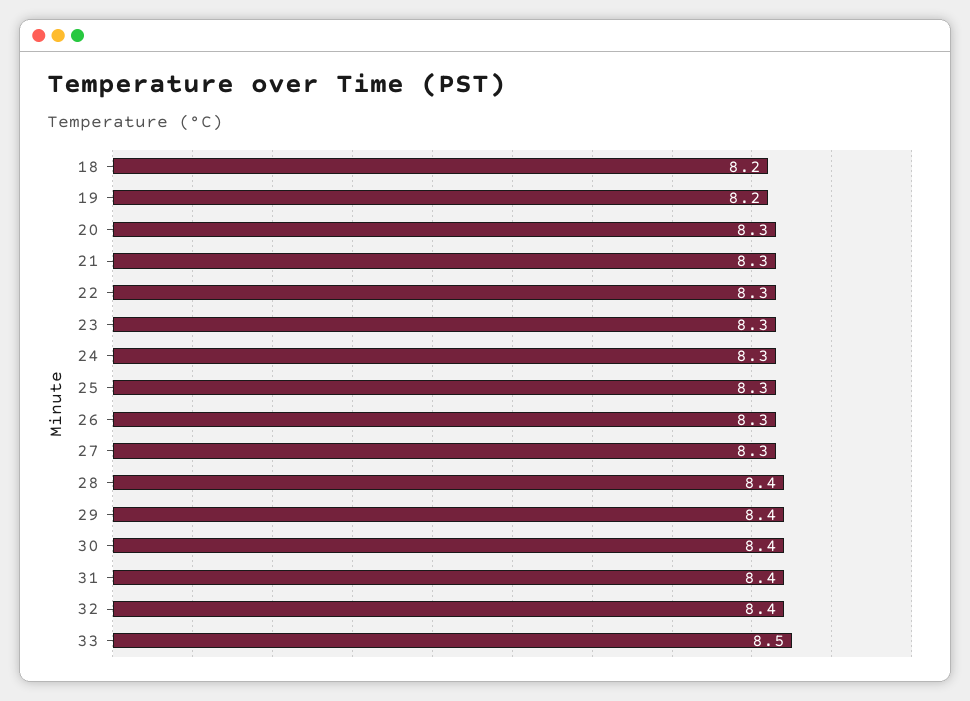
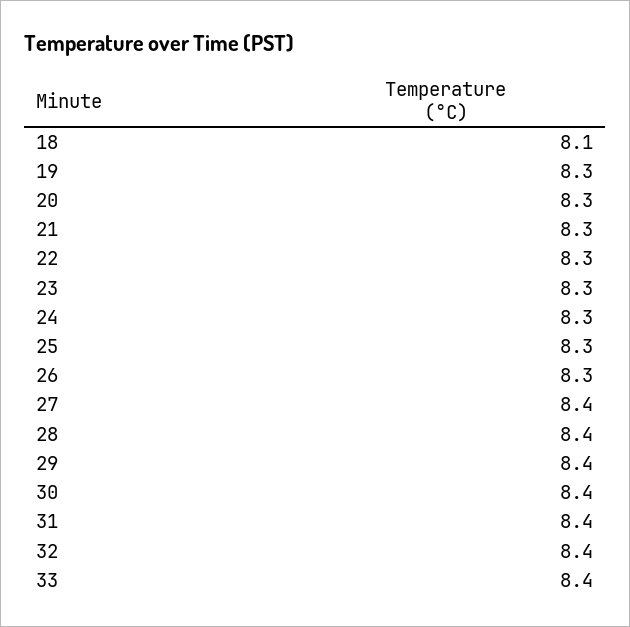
18: 8.2 -> 8.1
19: 8.2 -> 8.3
27: 8.3 -> 8.4
33: 8.5 -> 8.4

